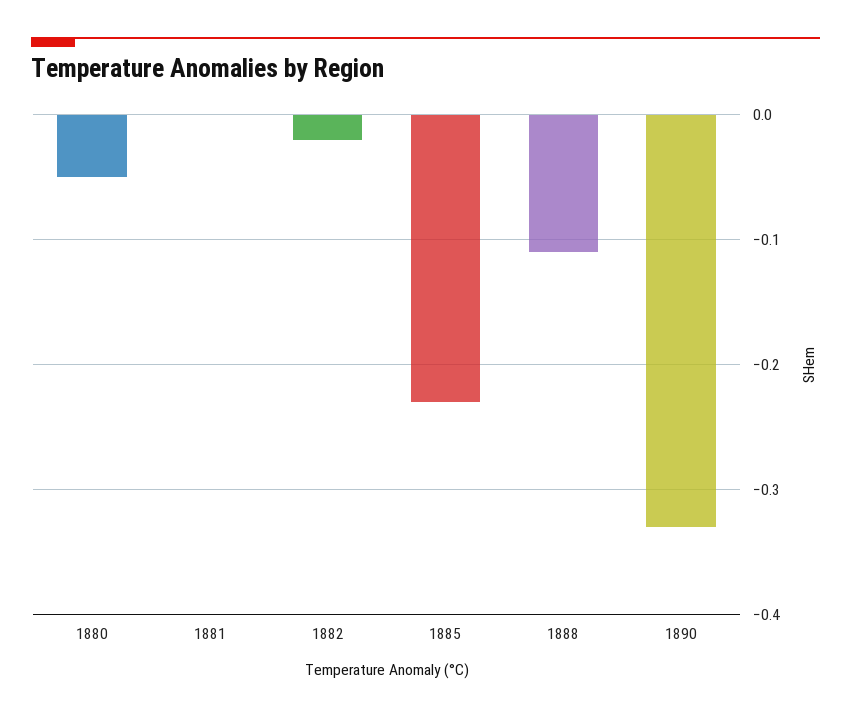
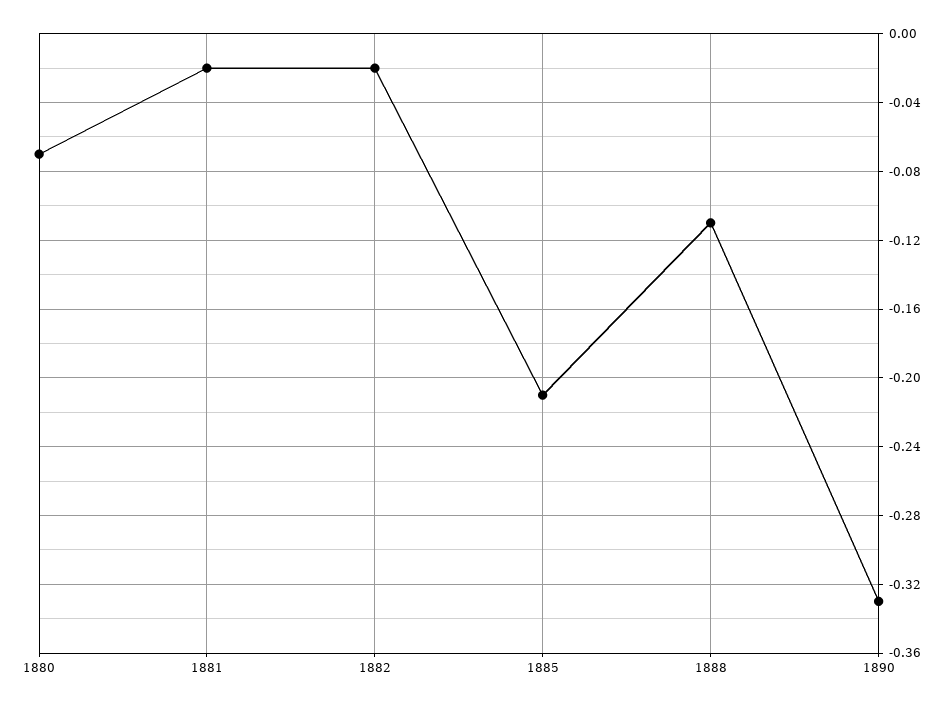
1880: -0.05 -> -0.07
1881: 0 -> -0.02
1885: -0.23 -> -0.21

